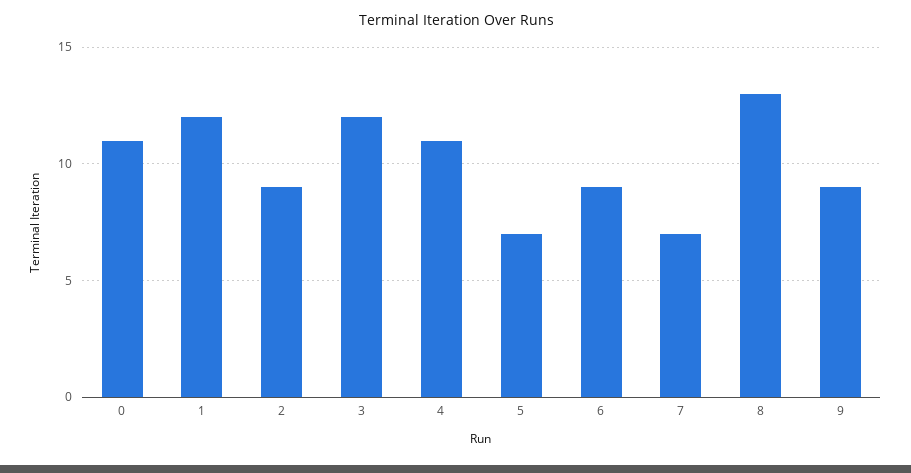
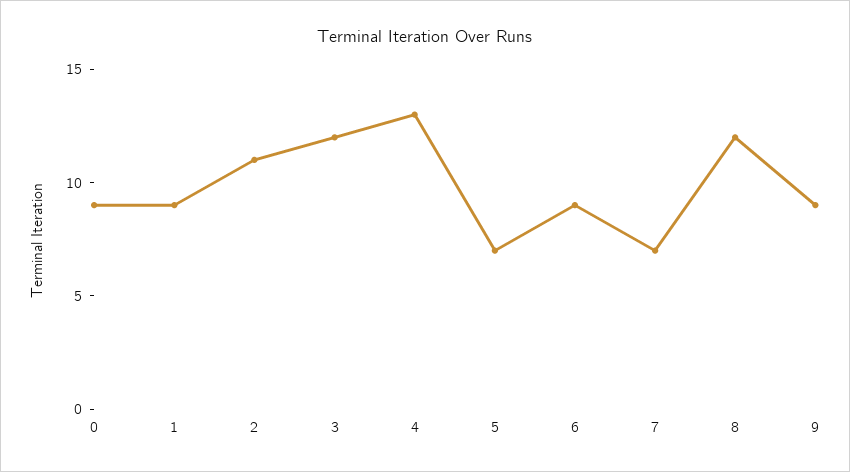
0: 11 -> 9
1: 12 -> 9
2: 9 -> 11
4: 11 -> 13
8: 13 -> 12

